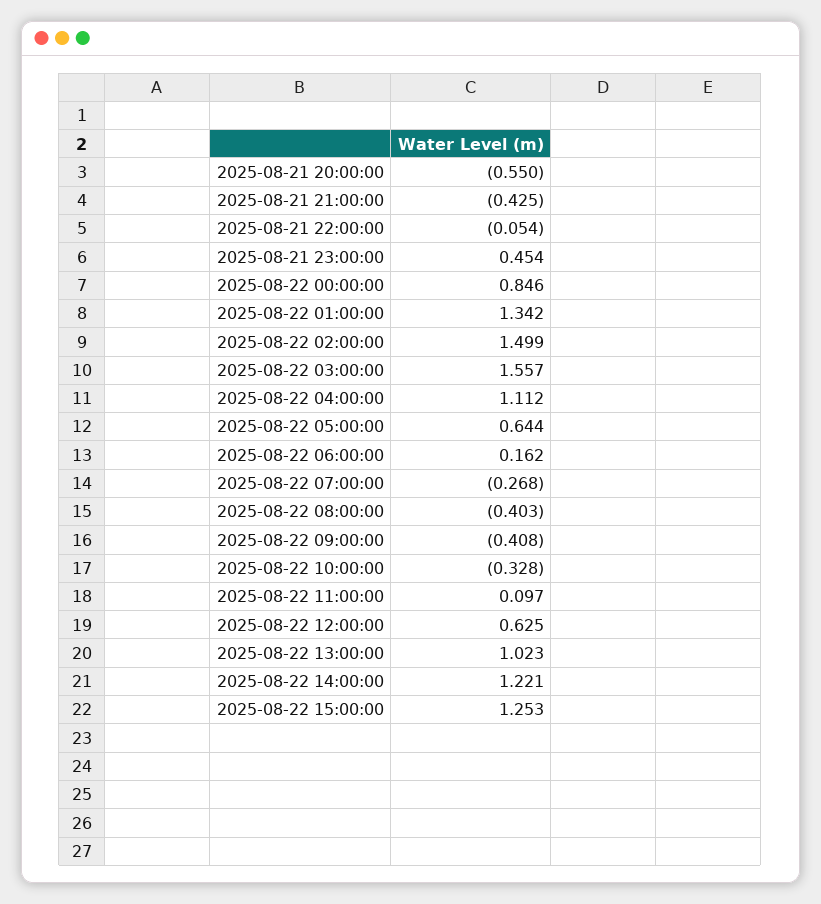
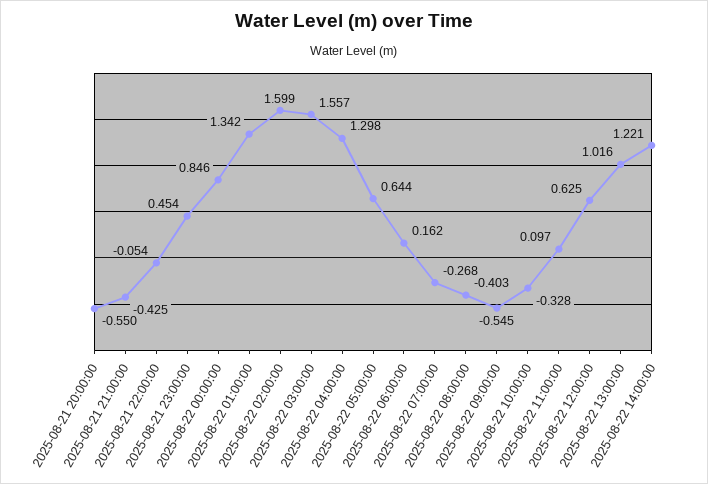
2025-08-22 02:00:00: 1.499 -> 1.599
2025-08-22 04:00:00: 1.112 -> 1.298
2025-08-22 09:00:00: -0.408 -> -0.545
2025-08-22 13:00:00: 1.023 -> 1.016
2025-08-22 15:00:00: 1.253 -> none

